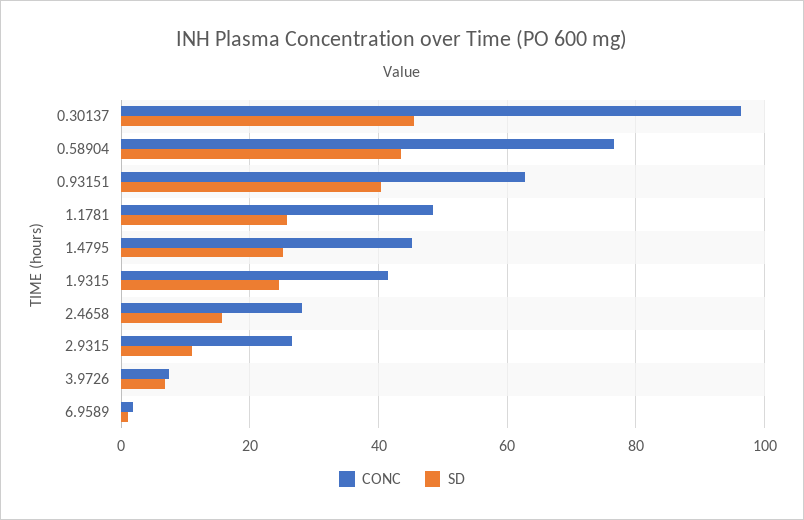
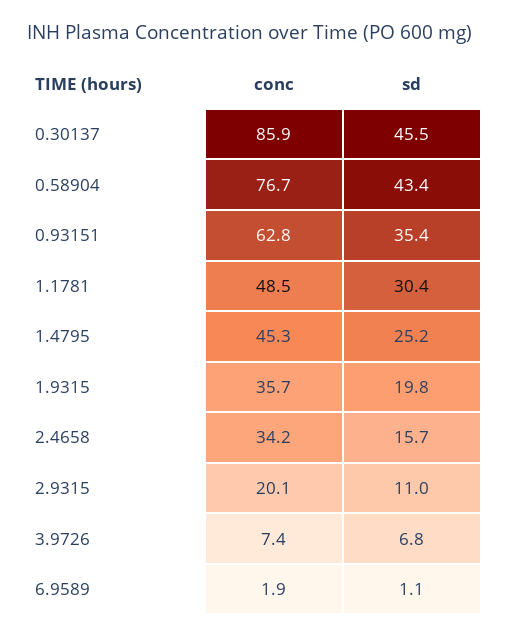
CONC, 0.30137: 96 -> 85.9
SD, 0.93151: 40 -> 35.4
SD, 1.1781: 26 -> 30.4
CONC, 1.9315: 42 -> 35.7
SD, 1.9315: 24 -> 19.8
CONC, 2.4658: 28 -> 34.2
CONC, 2.9315: 26 -> 20.1

